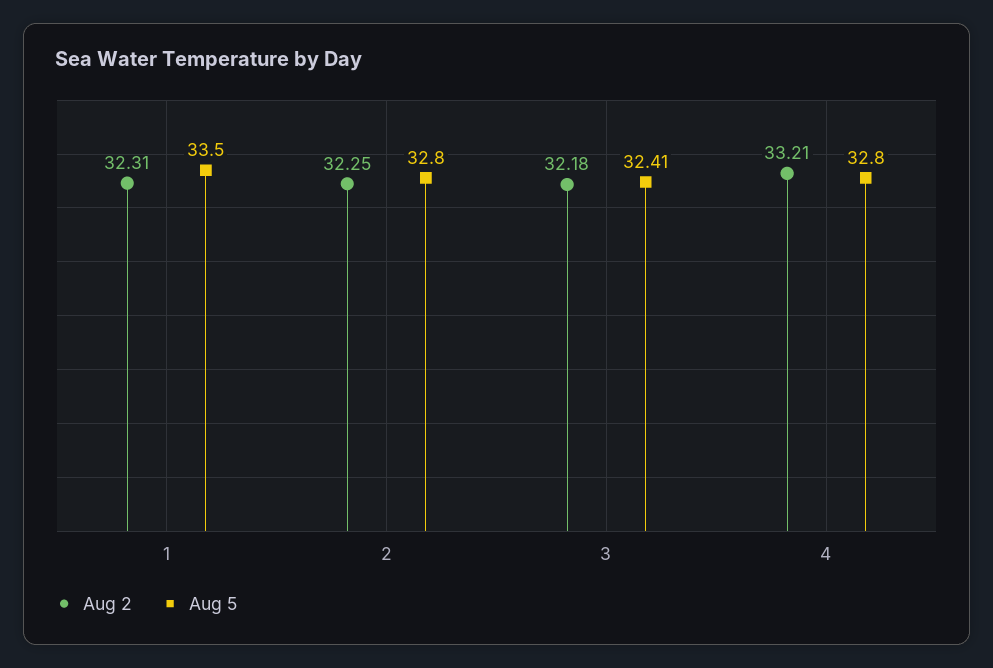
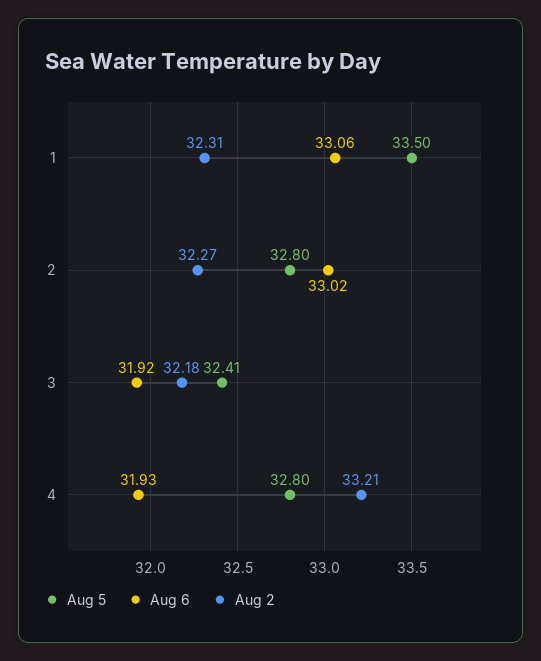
Aug 2, 2: 32.25 -> 32.27
Aug 6, 1: none -> 33.06
Aug 6, 2: none -> 33.02
Aug 6, 3: none -> 31.92
Aug 6, 4: none -> 31.93

